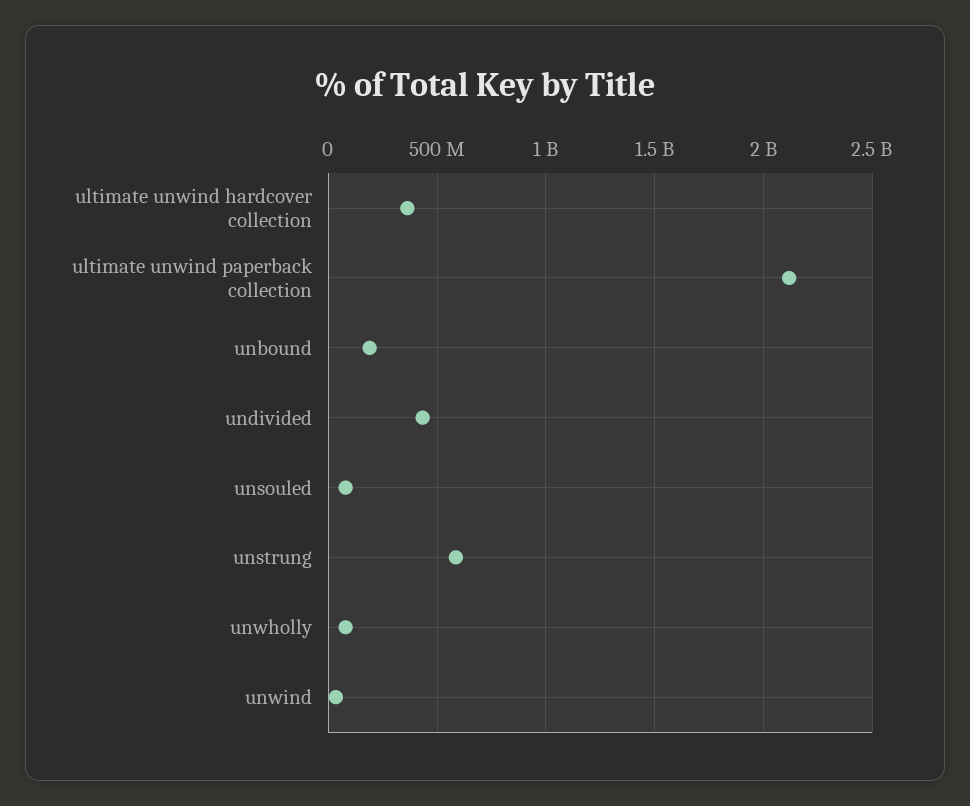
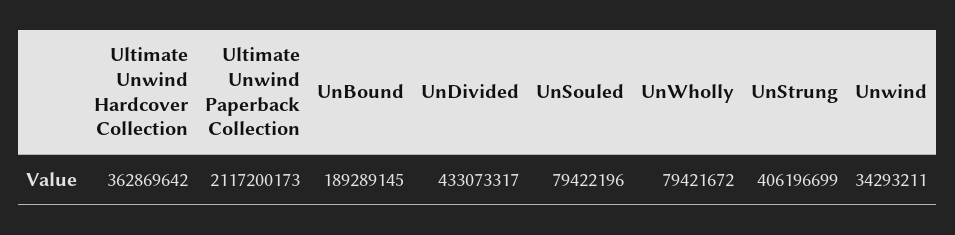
unstrung: 600000000 -> 406196699

